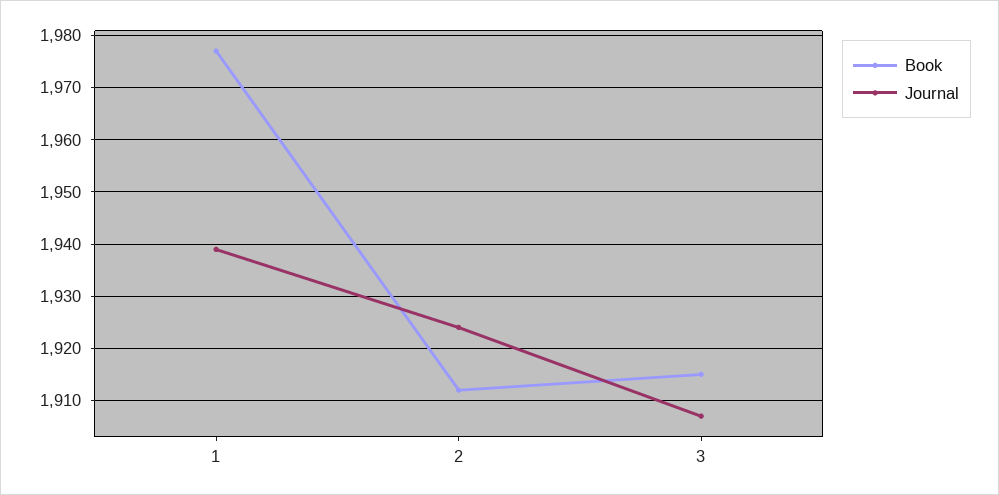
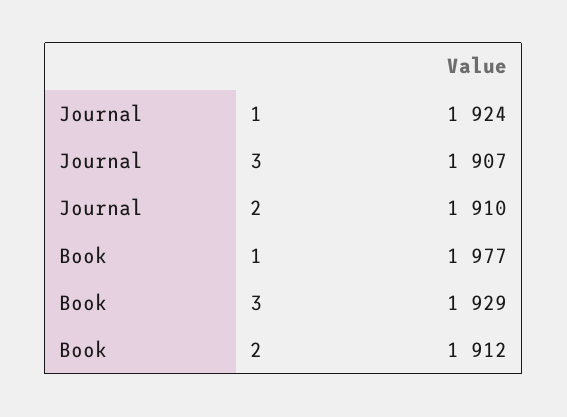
Journal, 1: 1940 -> 1924
Journal, 2: 1925 -> 1910
Book, 3: 1915 -> 1929

